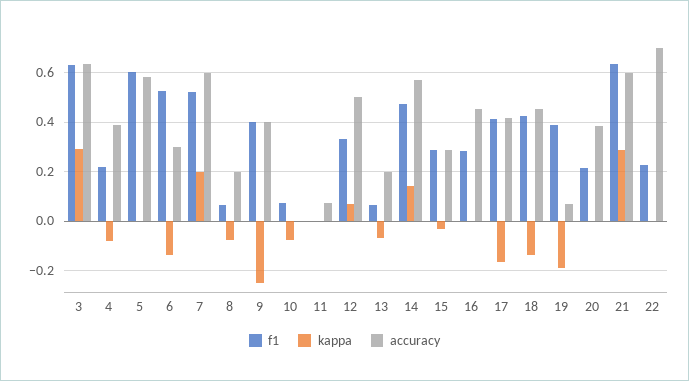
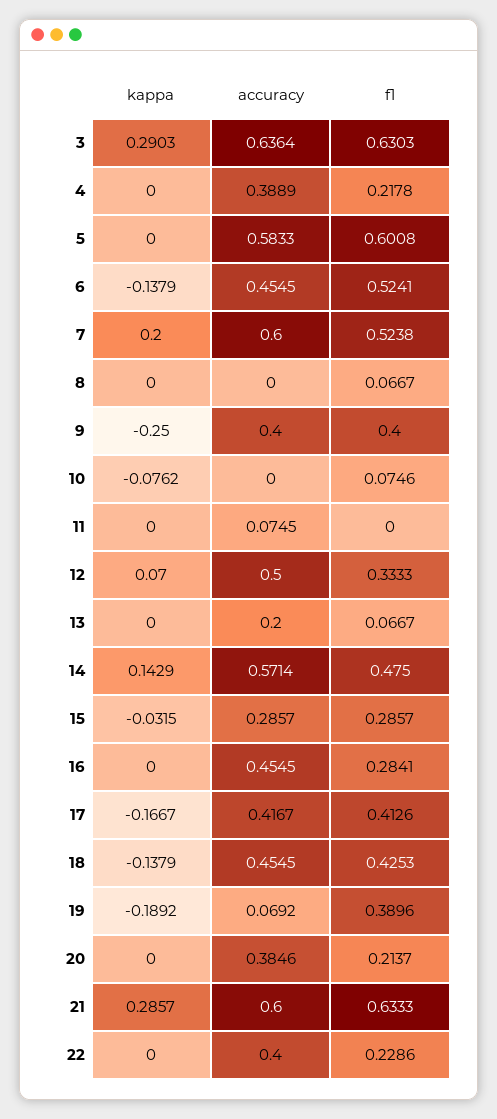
kappa, 4: -0.075 -> 0
accuracy, 6: 0.3 -> 0.4545
kappa, 8: -0.075 -> 0
accuracy, 8: 0.2 -> 0
kappa, 13: -0.075 -> 0
accuracy, 22: 0.7 -> 0.4

